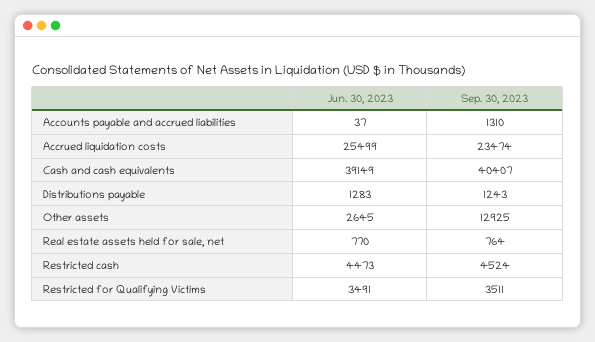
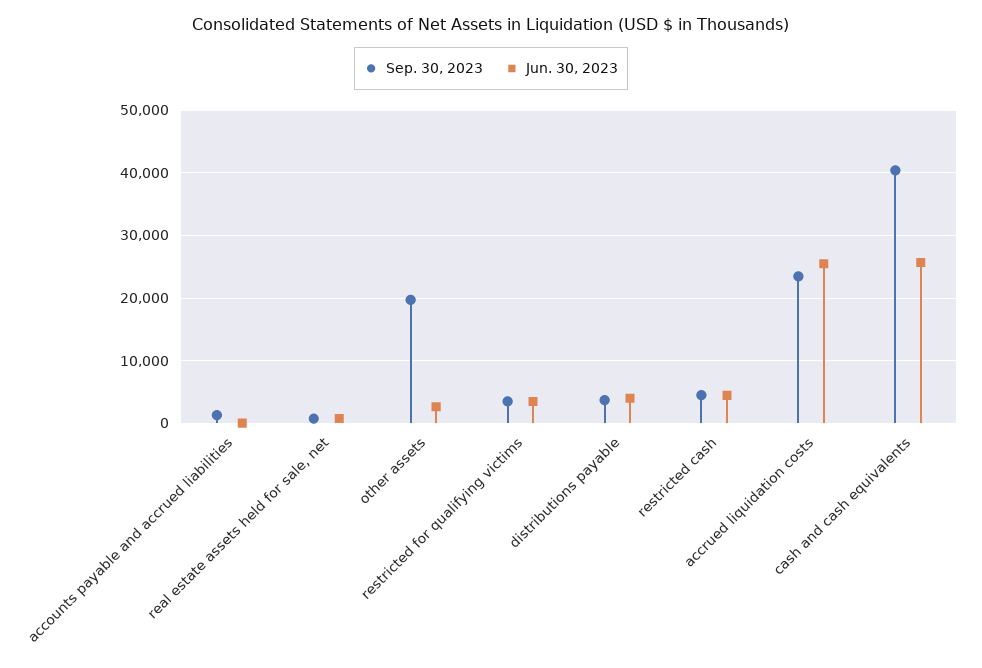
Jun. 30, 2023, Cash and cash equivalents: 39149 -> 26000
Jun. 30, 2023, Distributions payable: 1283 -> 4000
Sep. 30, 2023, Distributions payable: 1243 -> 4000
Sep. 30, 2023, Other assets: 12925 -> 20000

